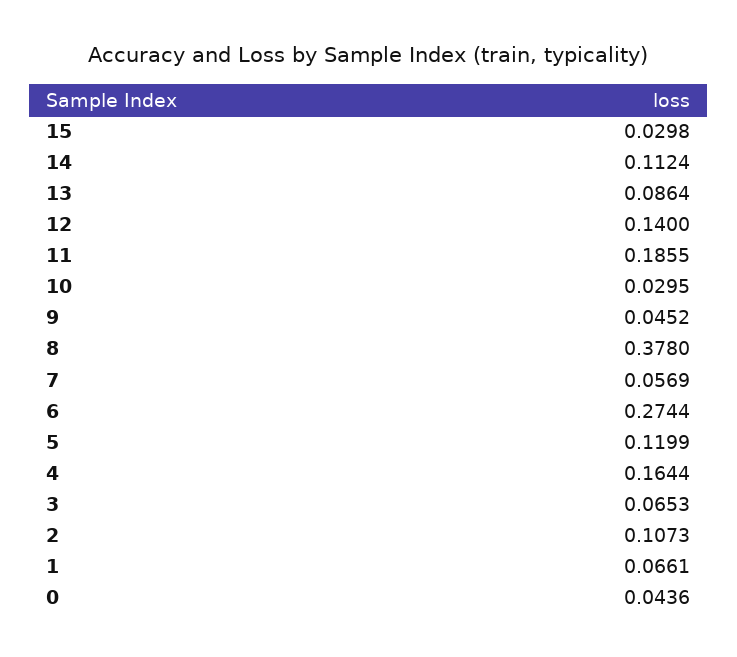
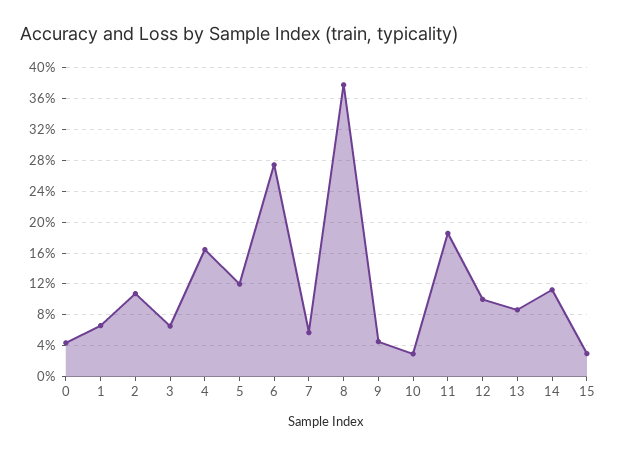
12: 0.14 -> 0.1

